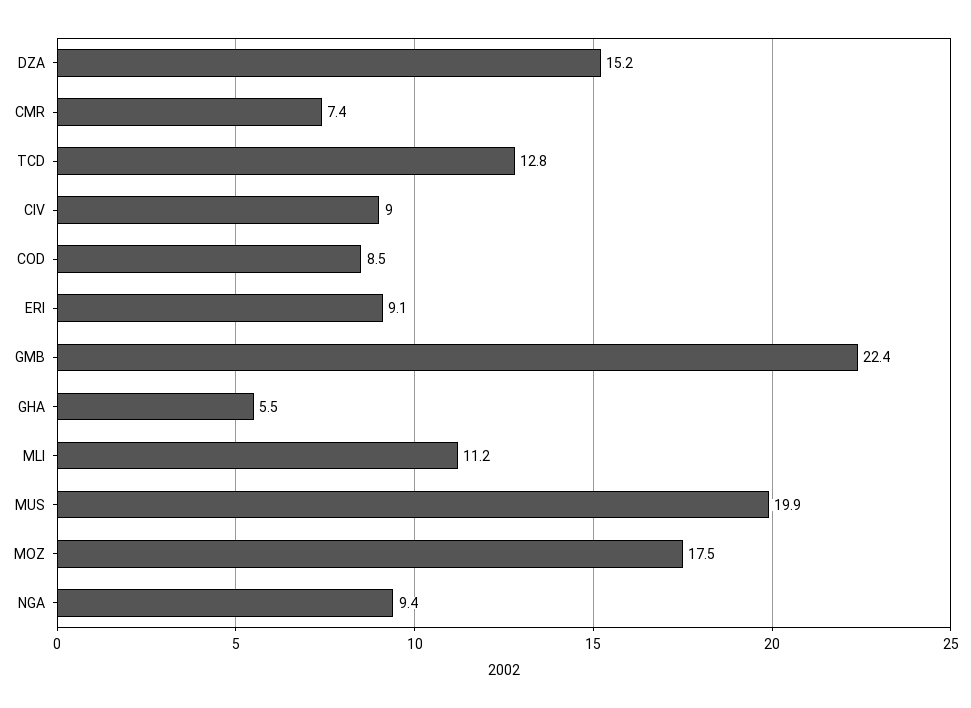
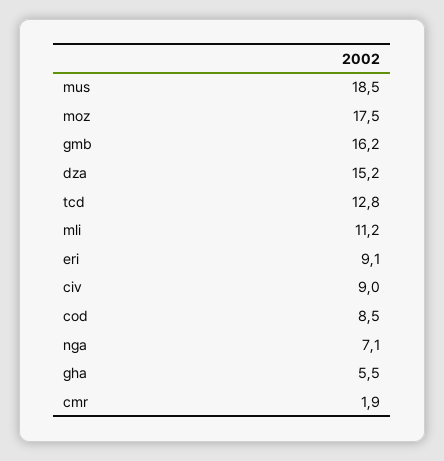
CMR: 7.4 -> 1.9
GMB: 22.4 -> 16.2
MUS: 19.9 -> 18.5
NGA: 9.4 -> 7.1

